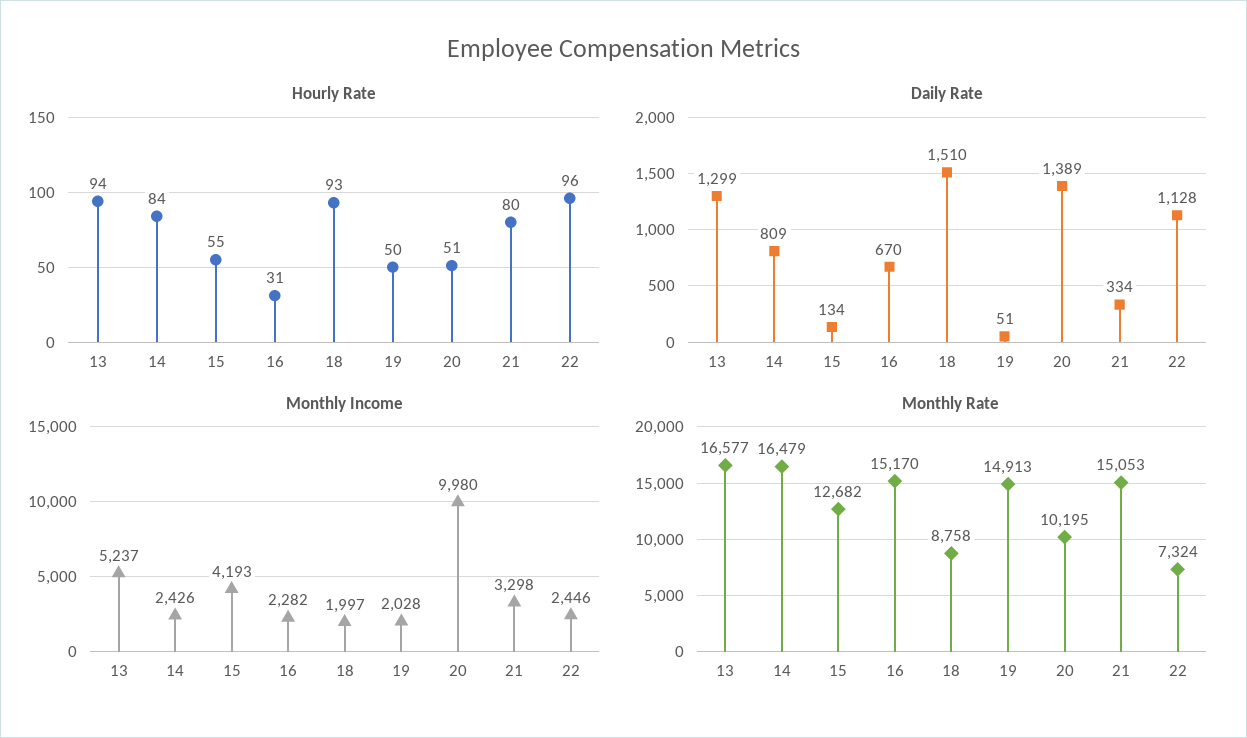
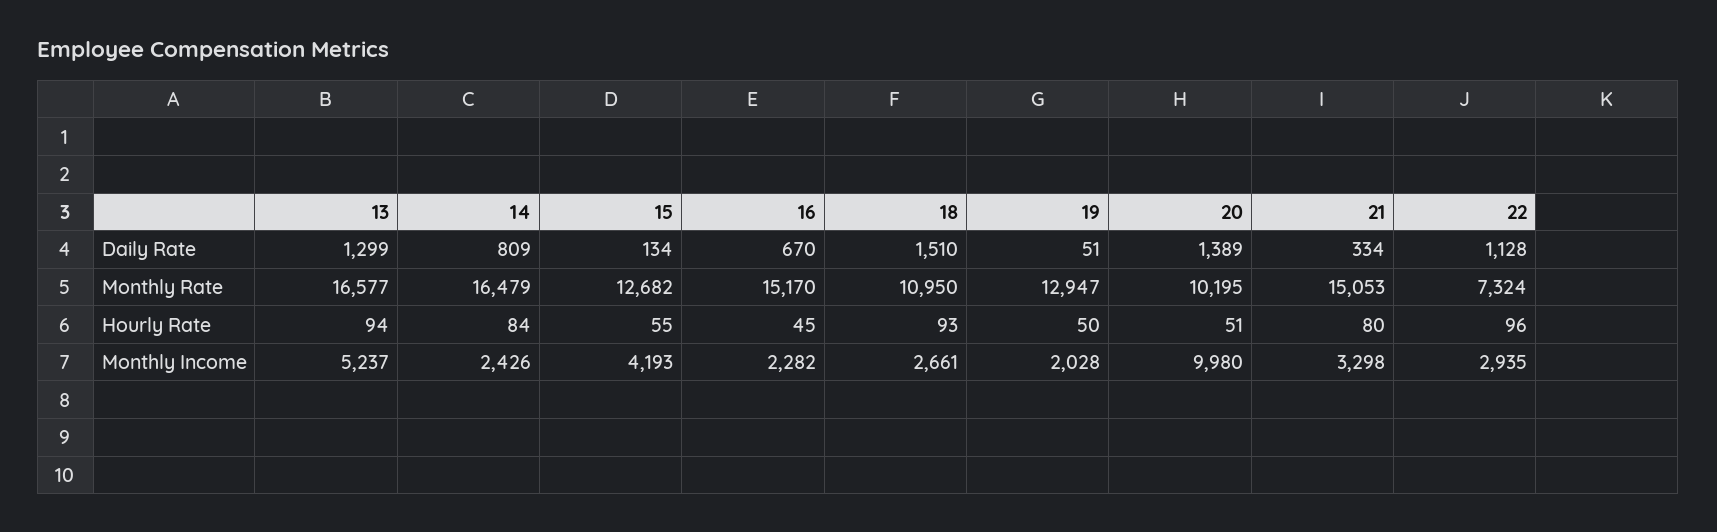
Hourly Rate, 16: 31 -> 45
Monthly Income, 18: 1997 -> 2661
Monthly Income, 22: 2446 -> 2935
Monthly Rate, 18: 8758 -> 10950
Monthly Rate, 19: 14913 -> 12947

